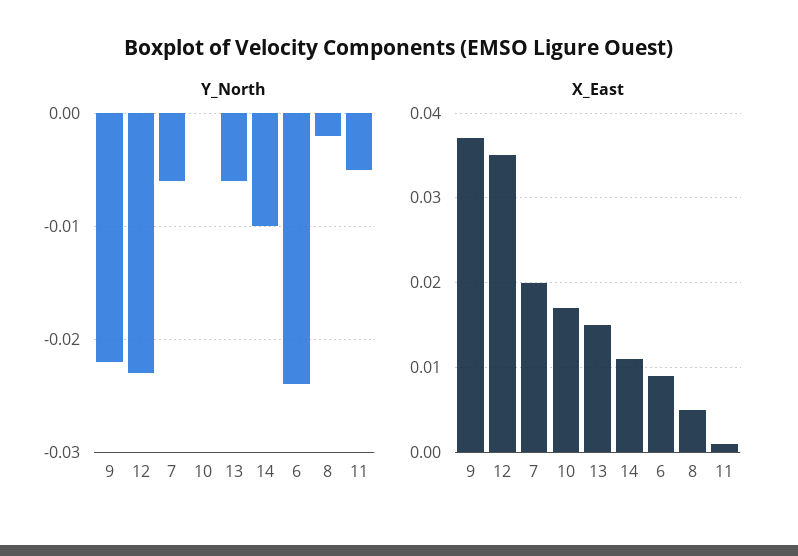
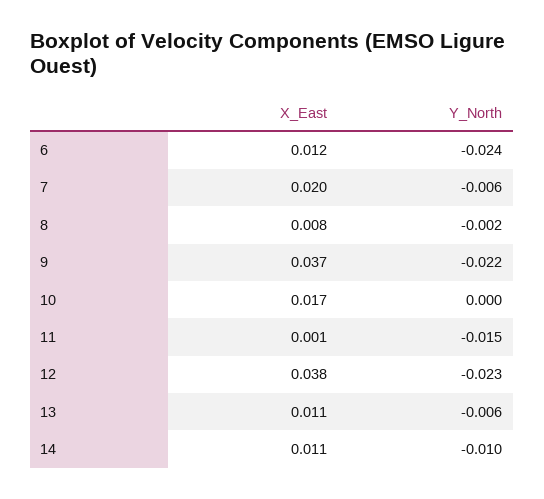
Y_North, 11: -0.005 -> -0.015
X_East, 12: 0.035 -> 0.038
X_East, 13: 0.015 -> 0.011
X_East, 6: 0.009 -> 0.012
X_East, 8: 0.005 -> 0.008

